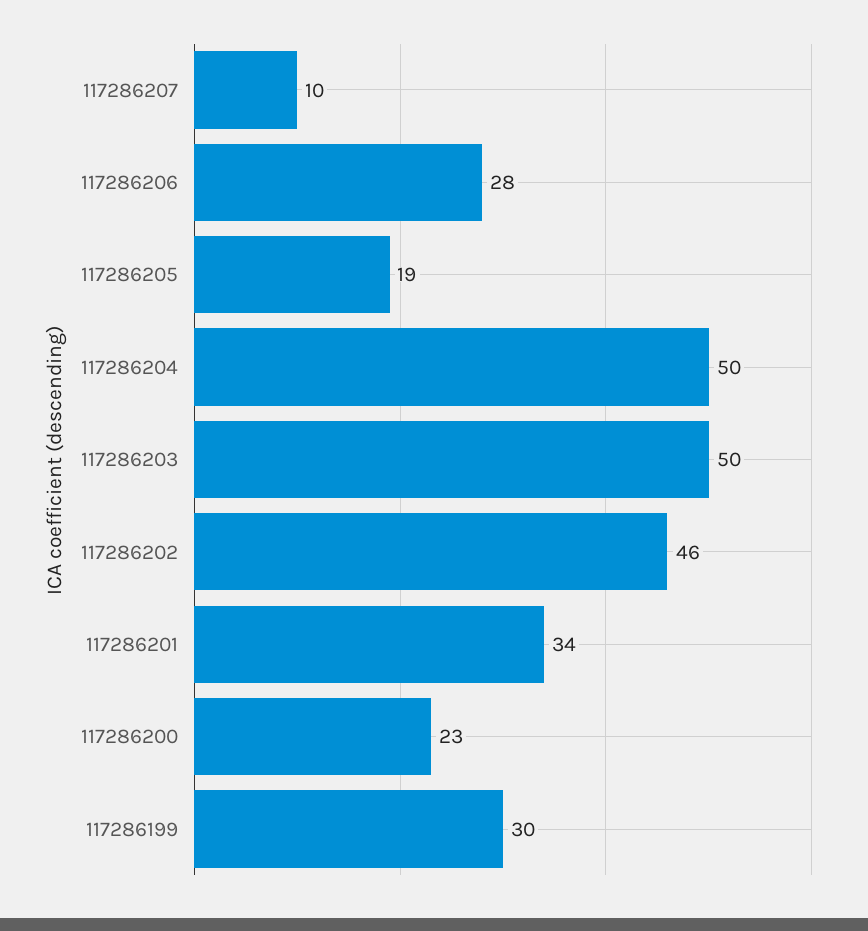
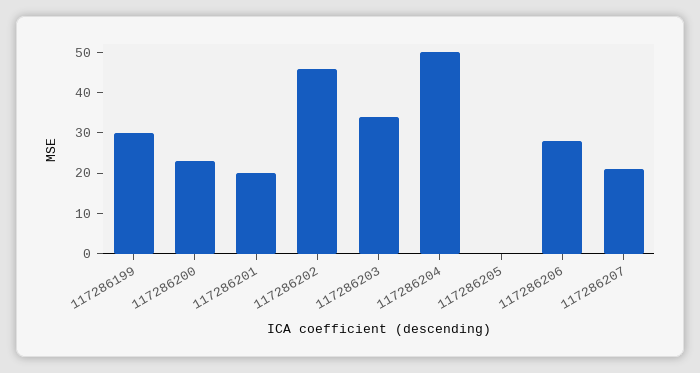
117286207: 10 -> 20
117286205: 19 -> 0
117286203: 50 -> 35
117286201: 34 -> 20

